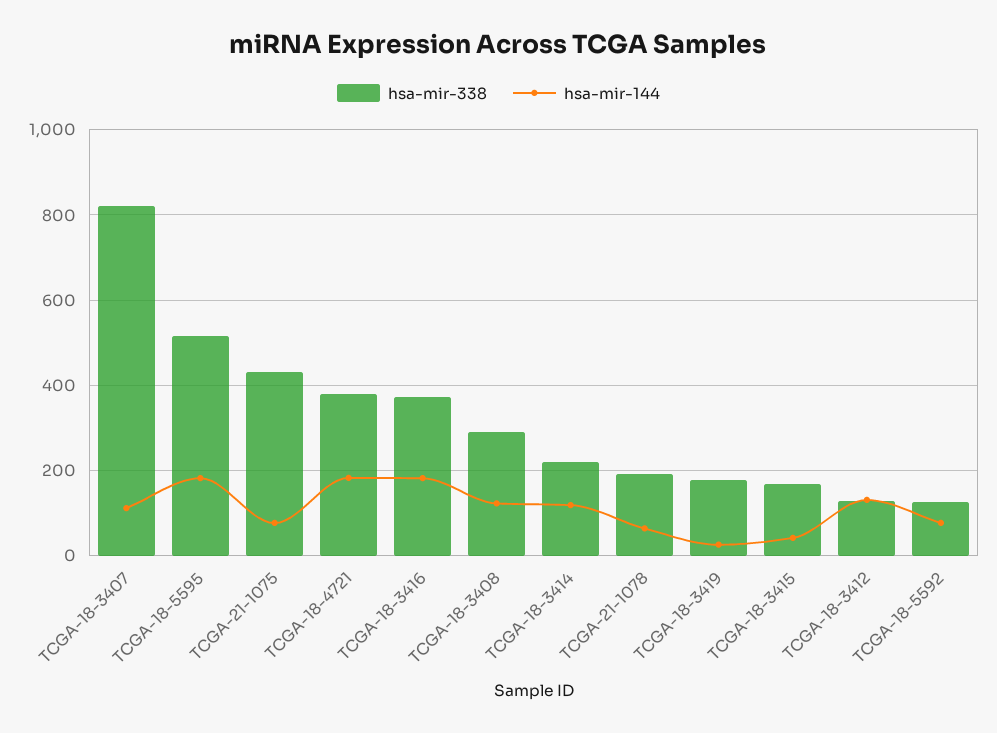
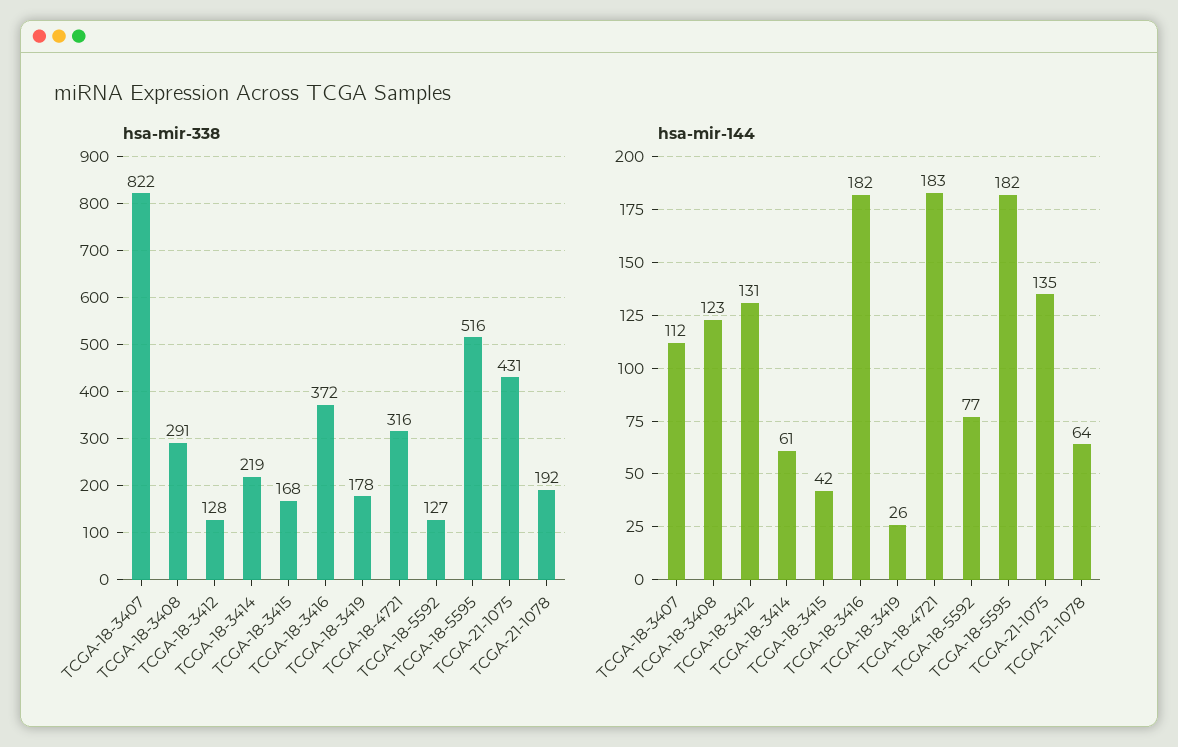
hsa-mir-144, TCGA-21-1075: 80 -> 135
hsa-mir-338, TCGA-18-4721: 380 -> 316
hsa-mir-144, TCGA-18-3414: 120 -> 61

